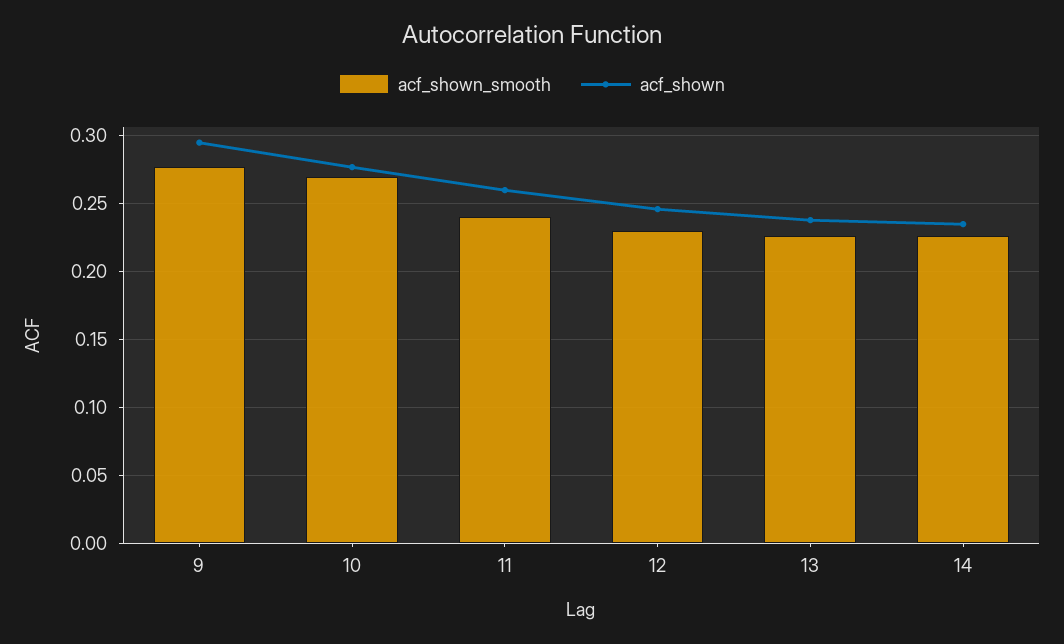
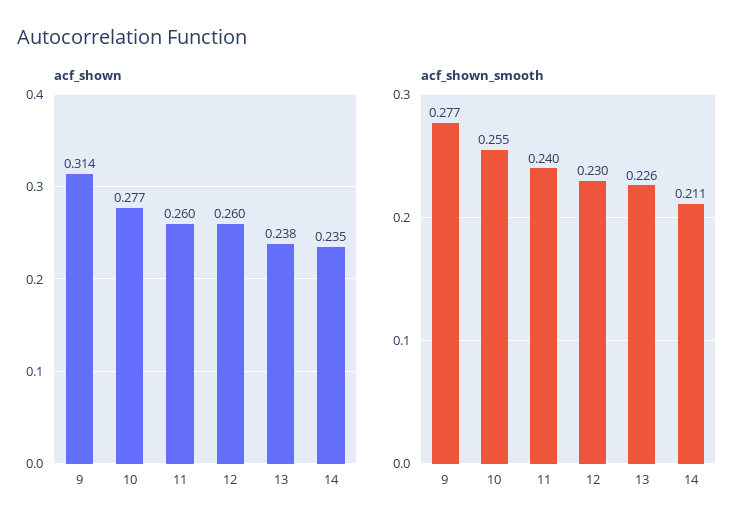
acf_shown, 9: 0.295 -> 0.314
acf_shown_smooth, 10: 0.27 -> 0.255
acf_shown, 12: 0.245 -> 0.26
acf_shown_smooth, 14: 0.225 -> 0.211

